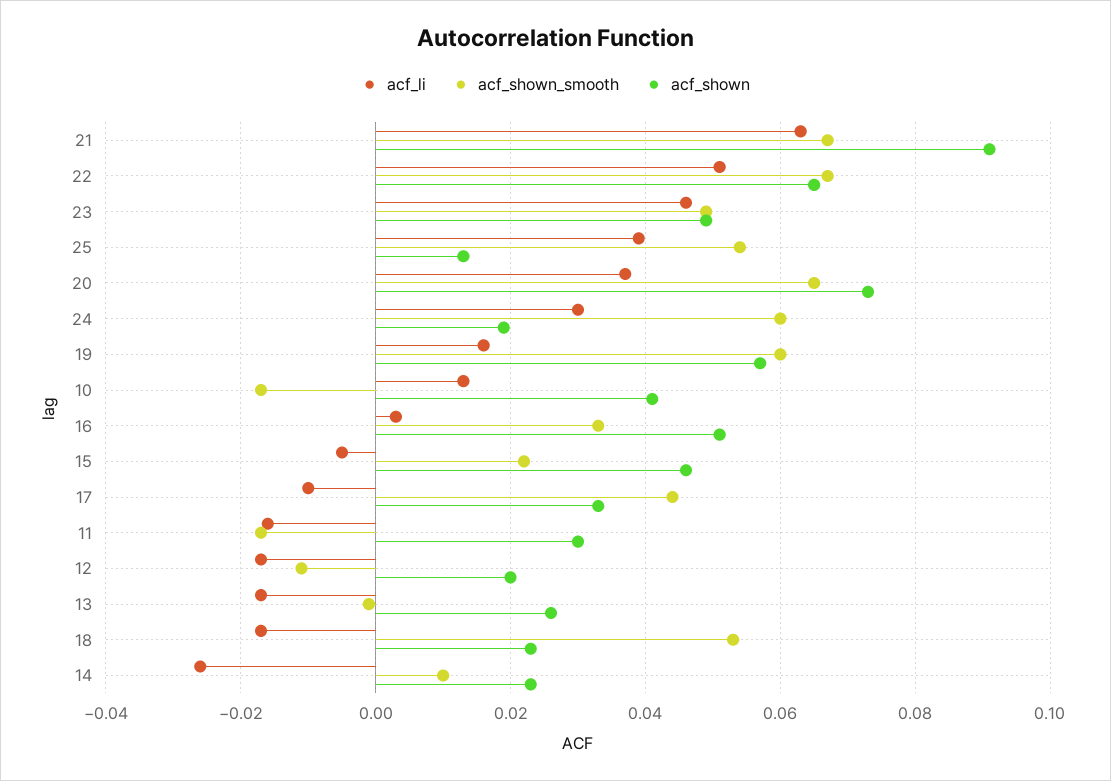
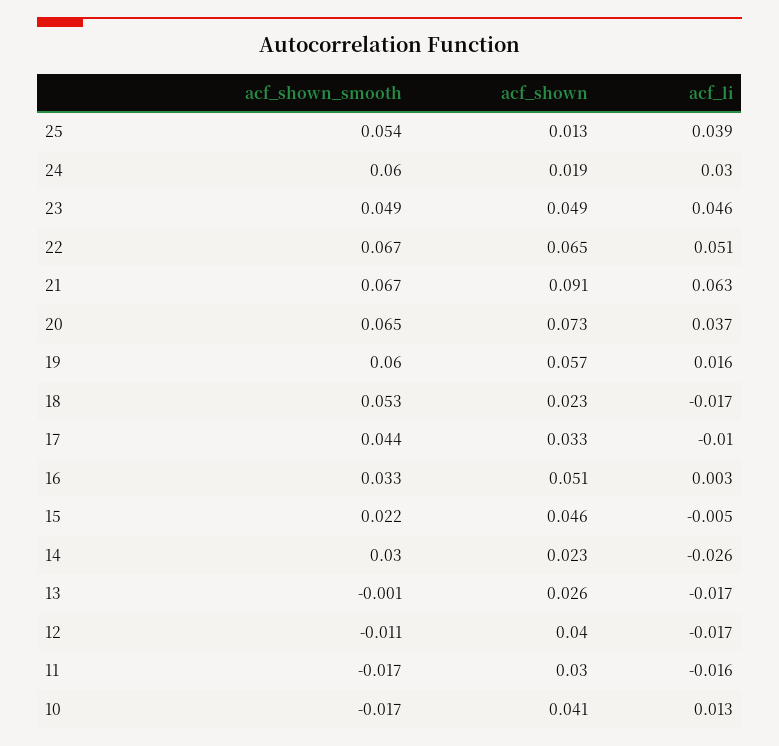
acf_shown, 12: 0.02 -> 0.04
acf_shown_smooth, 14: 0.01 -> 0.03

